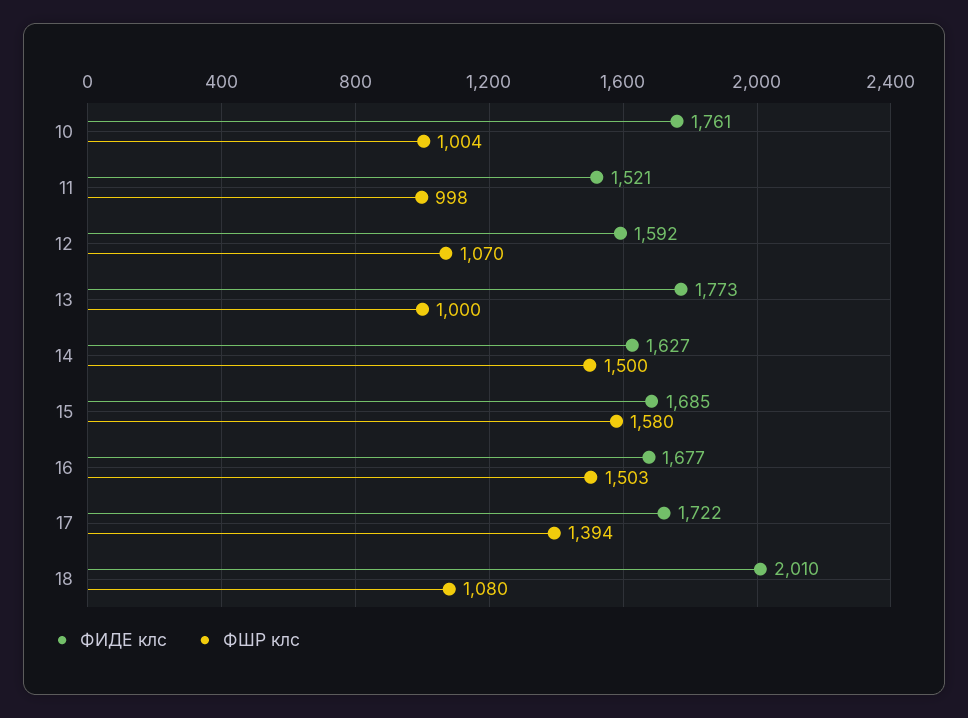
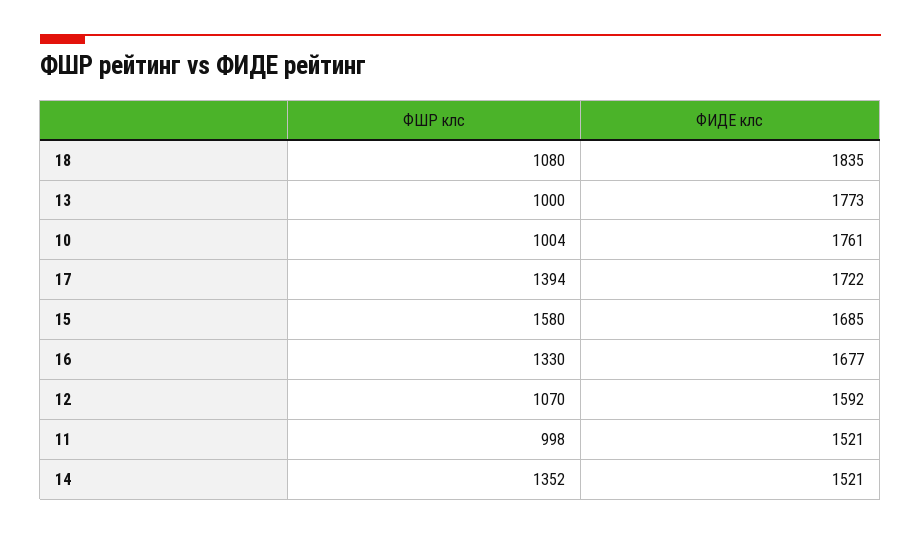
ФИДЕ клс, 14: 1627 -> 1521
ФШР клс, 14: 1500 -> 1352
ФШР клс, 16: 1503 -> 1330
ФИДЕ клс, 18: 2010 -> 1835

